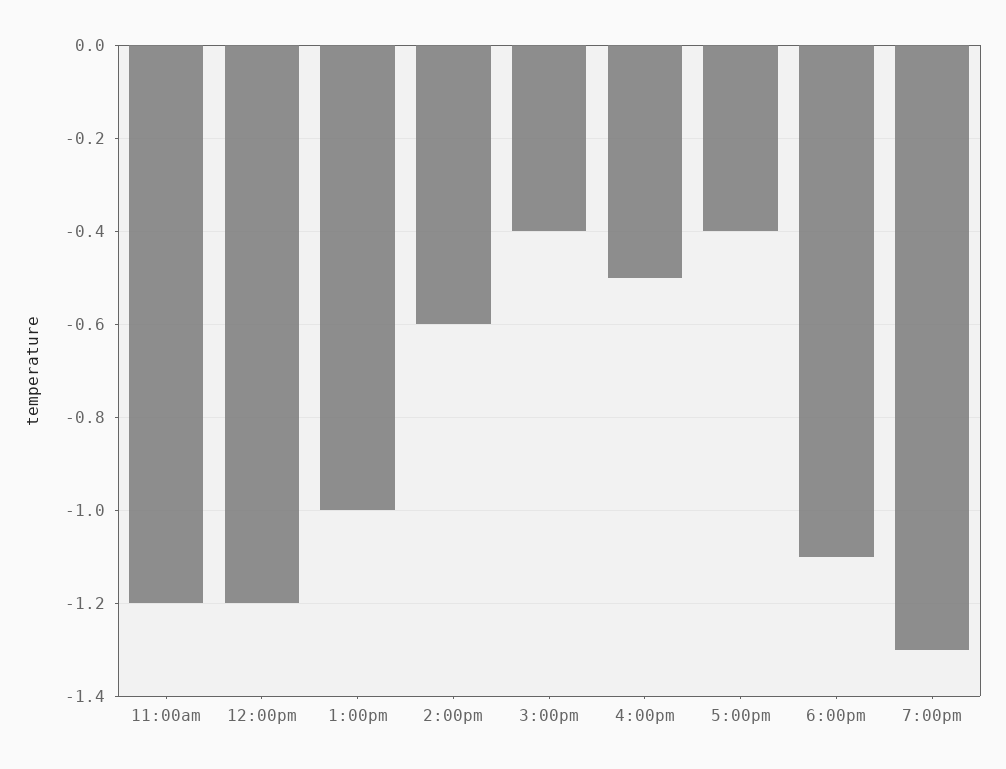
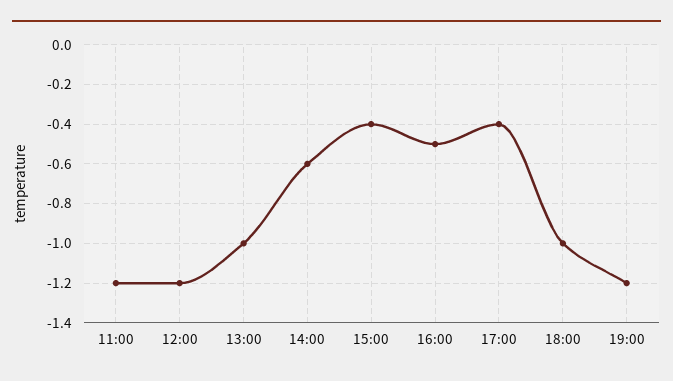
6:00pm: -1.1 -> -1
7:00pm: -1.3 -> -1.2

